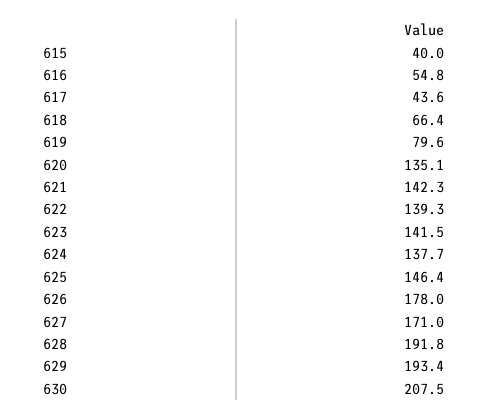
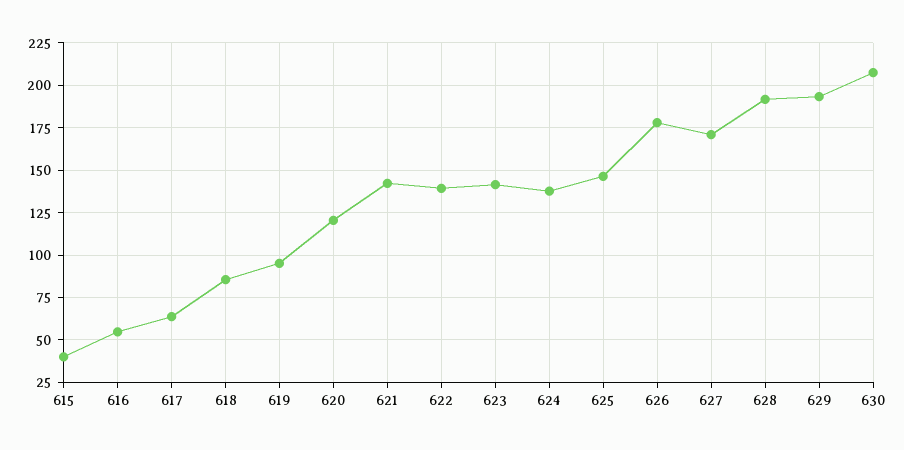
617: 43.6 -> 65
618: 66.4 -> 85
619: 79.6 -> 95
620: 135.1 -> 120

